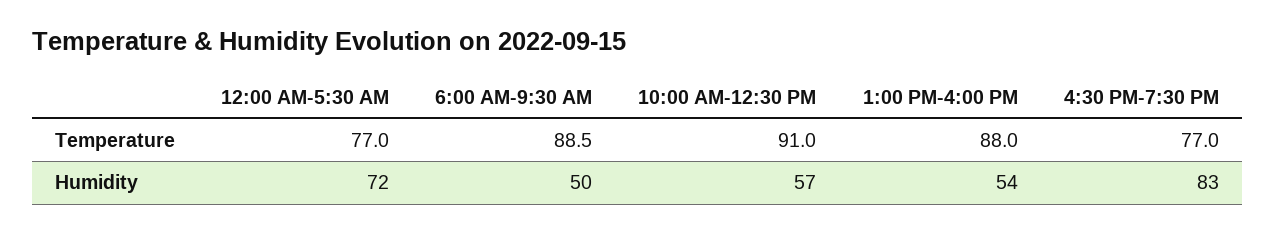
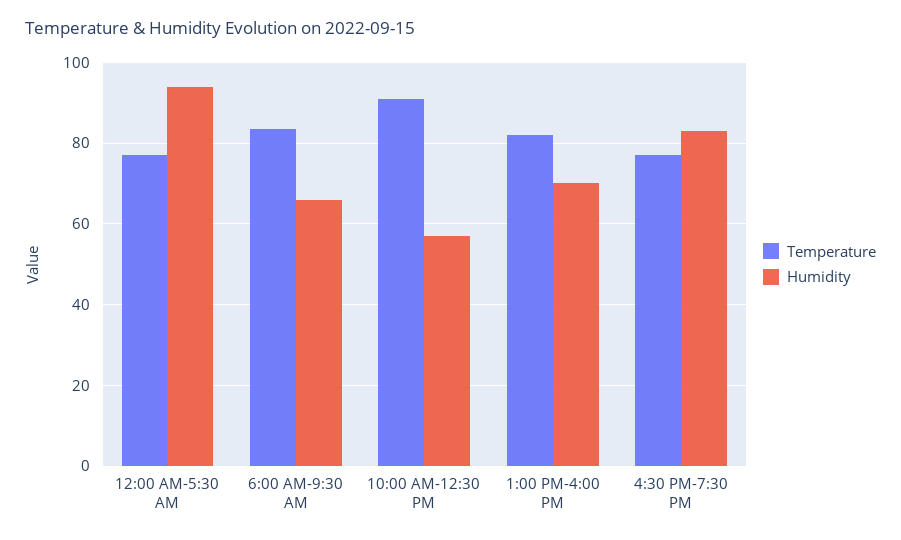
Temperature, 6:00 AM-9:30 AM: 88.5 -> 84
Temperature, 1:00 PM-4:00 PM: 88 -> 82
Humidity, 12:00 AM-5:30 AM: 72 -> 94
Humidity, 6:00 AM-9:30 AM: 50 -> 66
Humidity, 1:00 PM-4:00 PM: 54 -> 70

